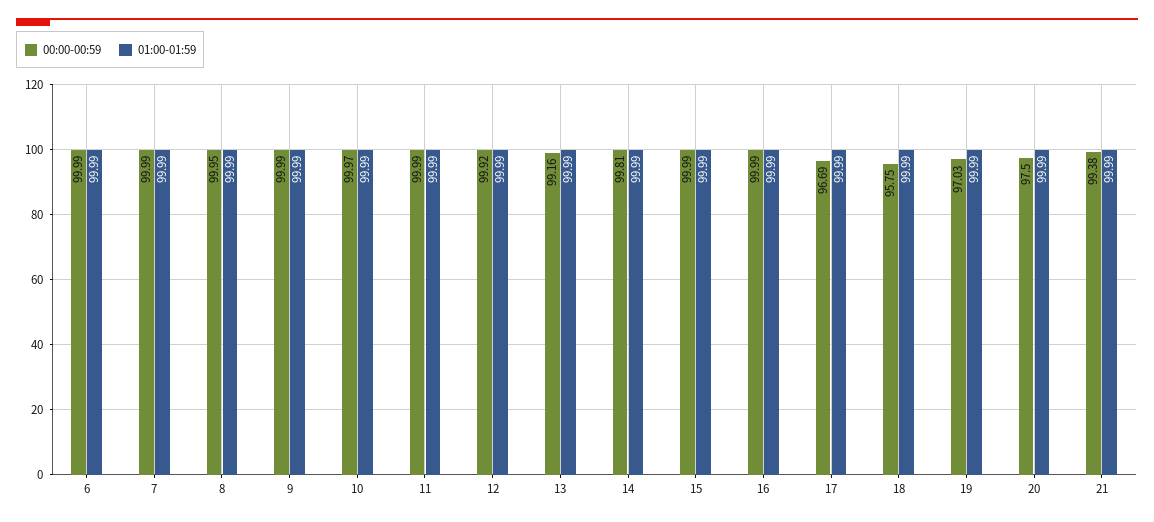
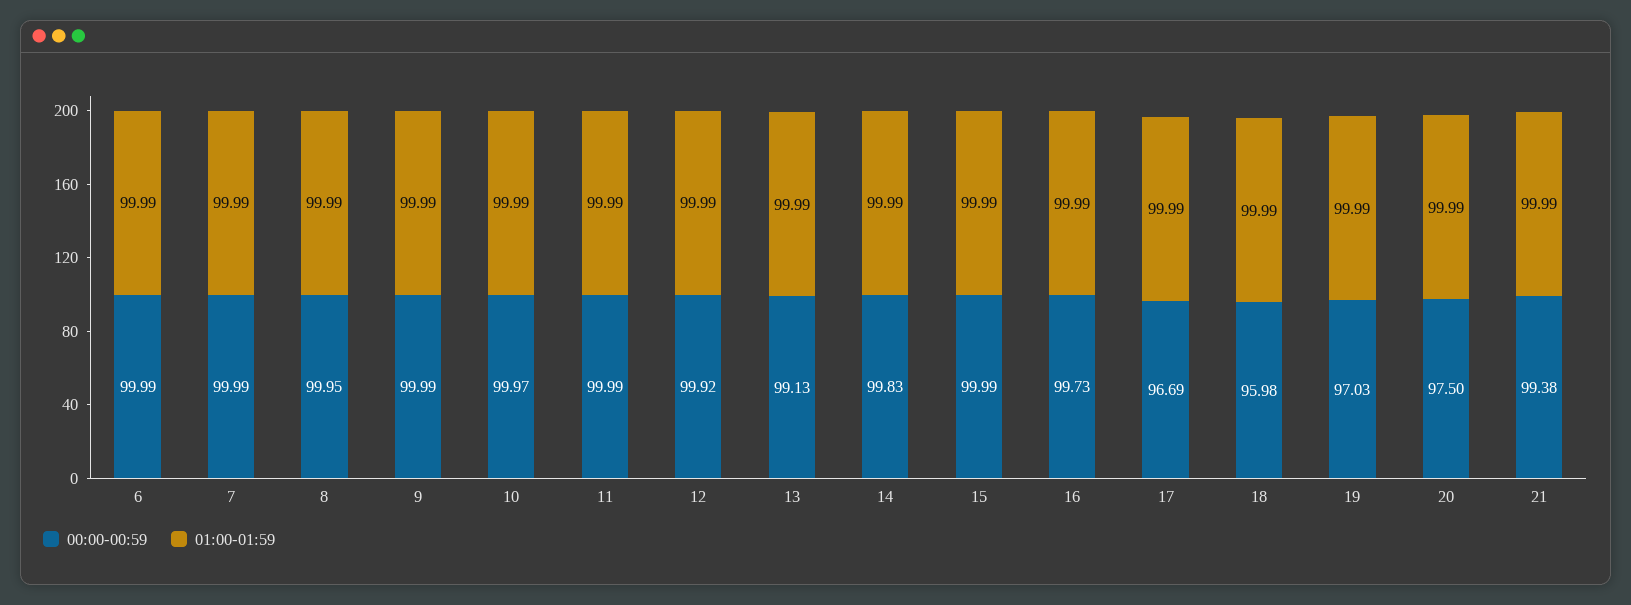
00:00-00:59, 13: 99.16 -> 99.13
00:00-00:59, 14: 99.81 -> 99.83
00:00-00:59, 16: 99.99 -> 99.73
00:00-00:59, 18: 95.75 -> 95.98

